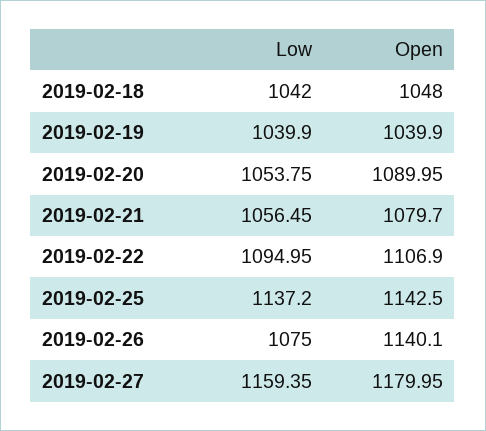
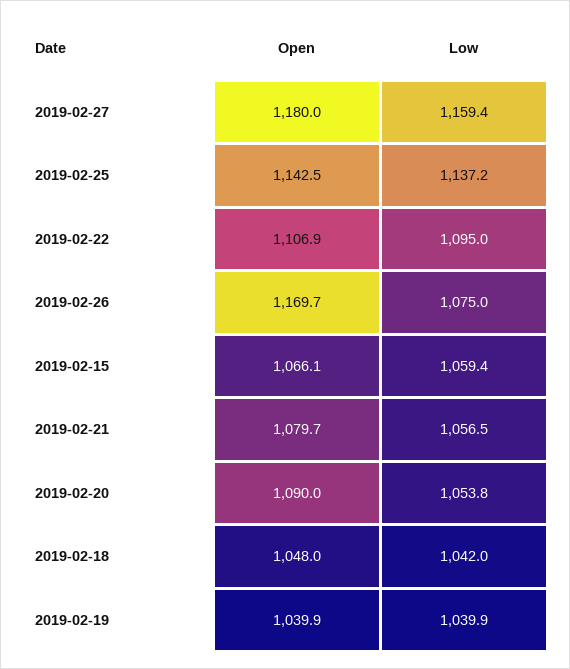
Open, 2019-02-26: 1140.1 -> 1169.7
Open, 2019-02-15: none -> 1066.1
Low, 2019-02-15: none -> 1059.4

